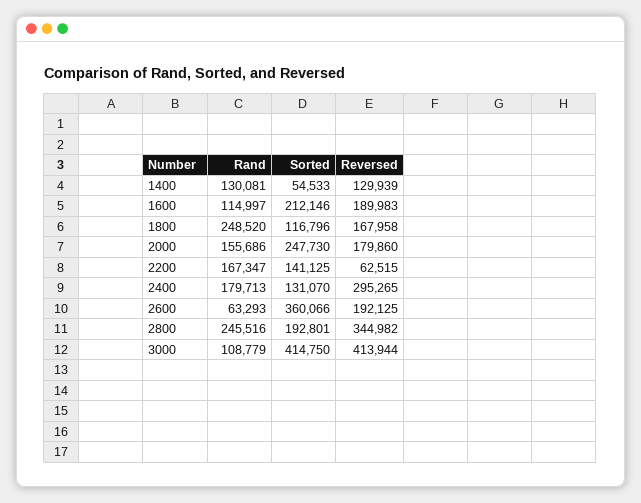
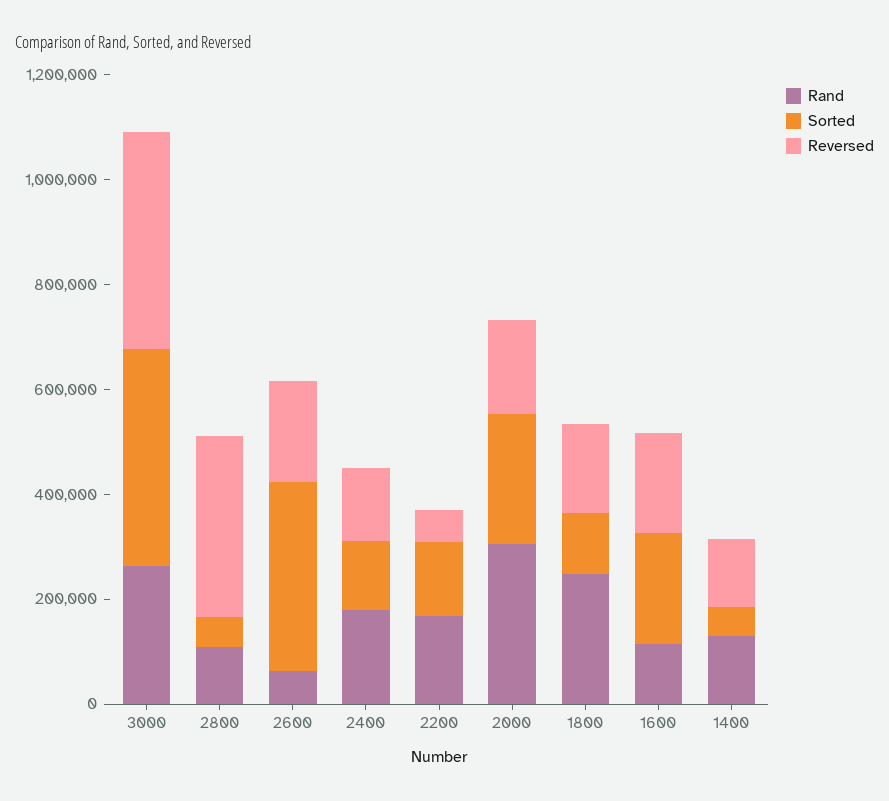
Rand, 2000: 155686 -> 300000
Reversed, 2400: 295265 -> 150000
Rand, 2800: 245516 -> 100000
Sorted, 2800: 192801 -> 50000
Rand, 3000: 108779 -> 250000

